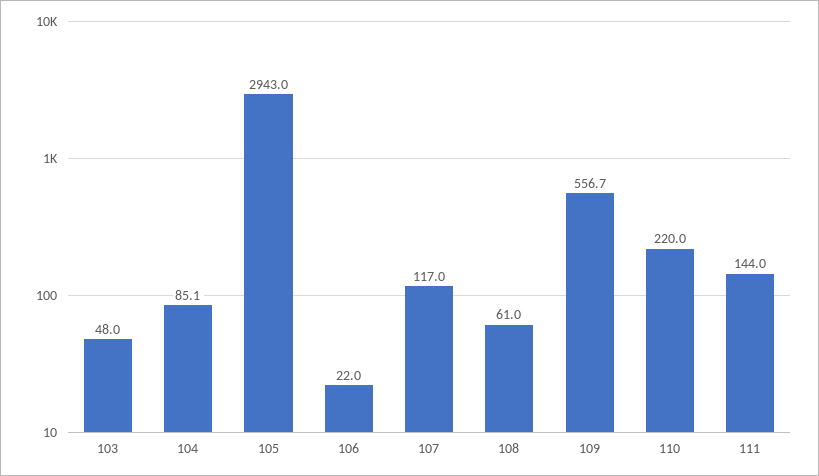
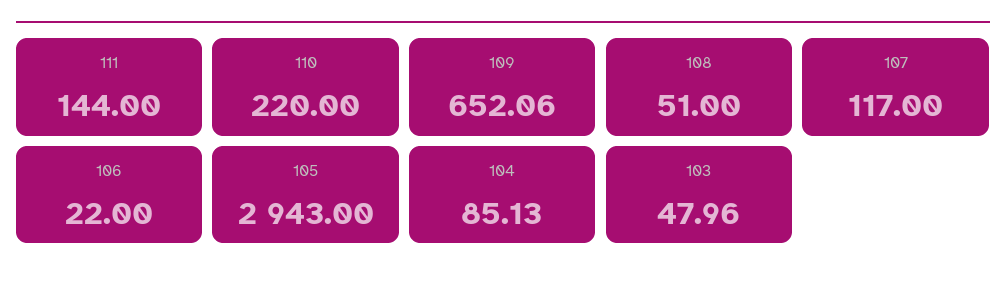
108: 61 -> 51
109: 556.7 -> 652.06

